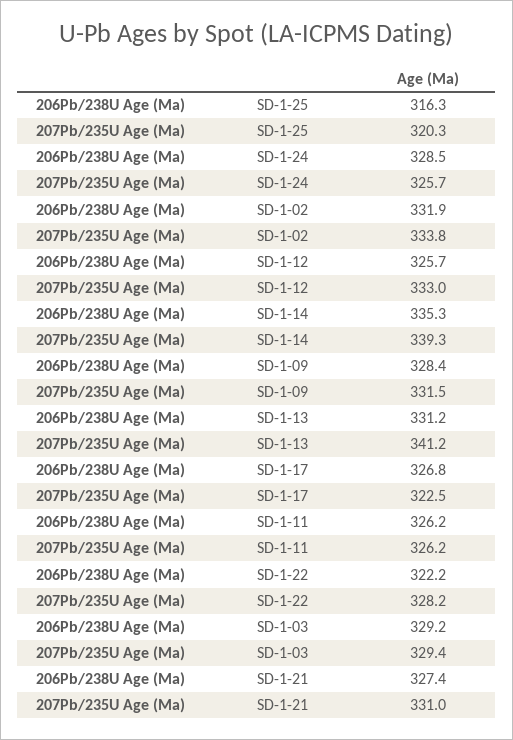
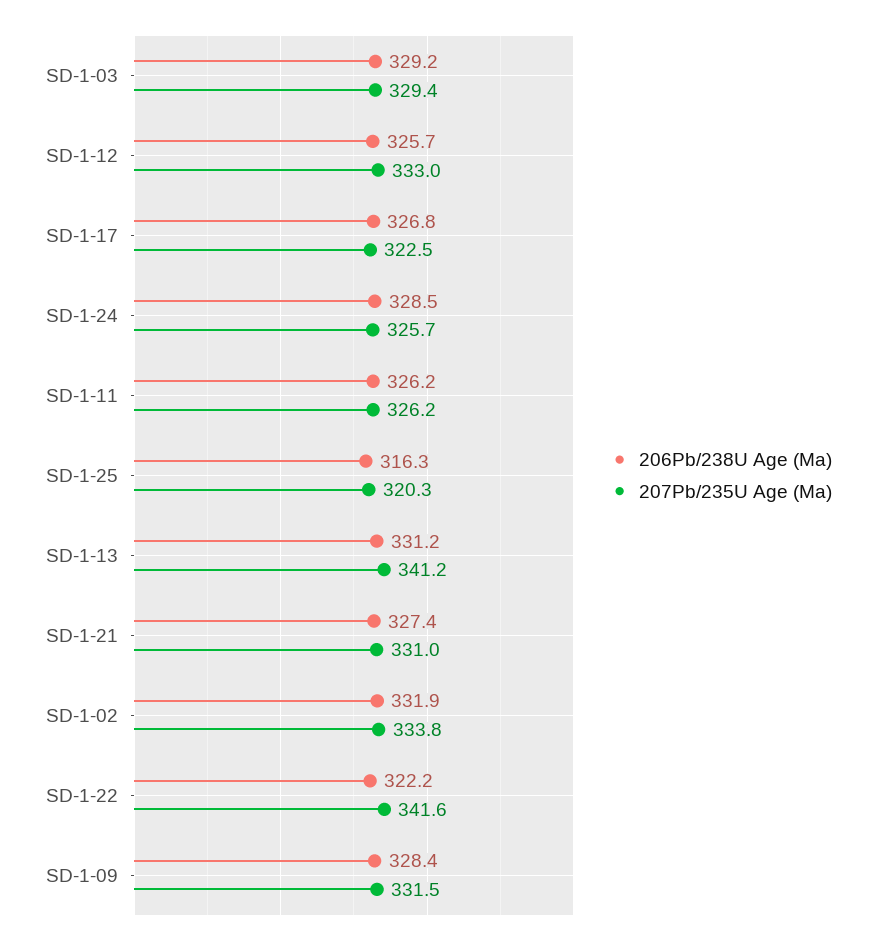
206Pb/238U Age (Ma), SD-1-14: 335.3 -> none
207Pb/235U Age (Ma), SD-1-14: 339.3 -> none
207Pb/235U Age (Ma), SD-1-22: 328.2 -> 341.6

